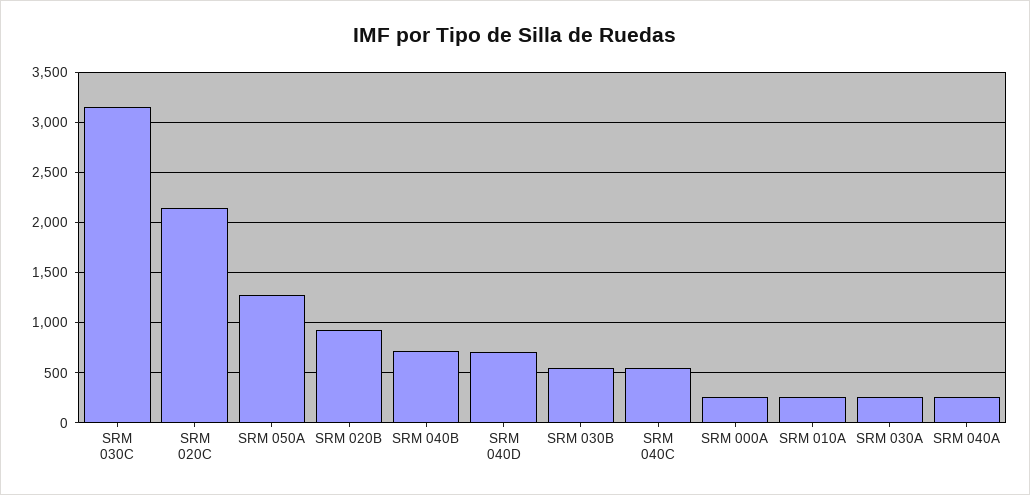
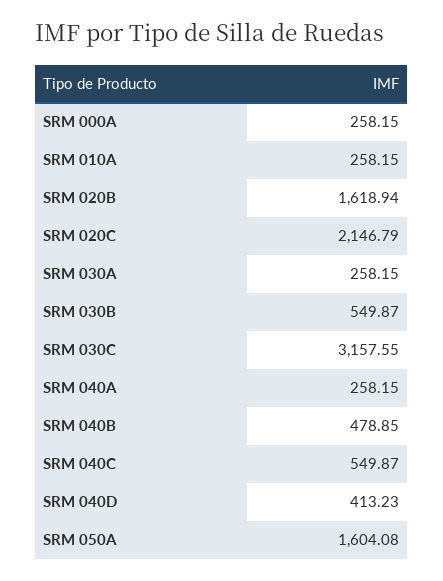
SRM 050A: 1300 -> 1604.08
SRM 020B: 900 -> 1618.94
SRM 040B: 700 -> 478.85
SRM 040D: 700 -> 413.23

